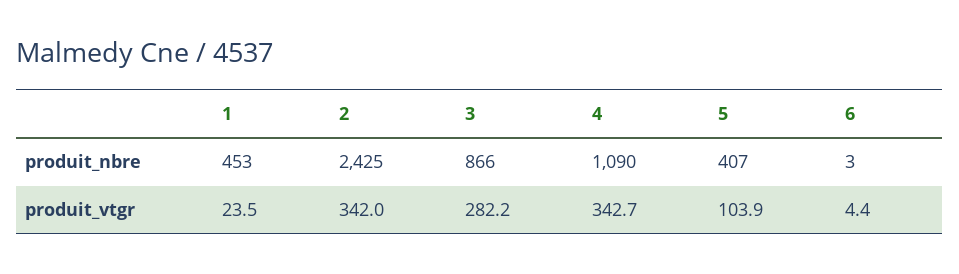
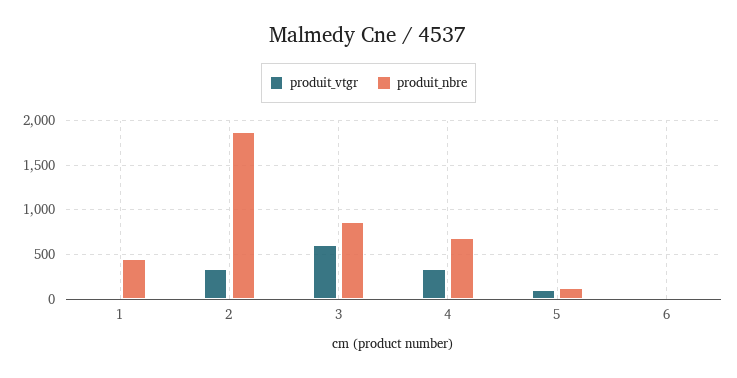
produit_nbre, 2: 2425 -> 1900
produit_nbre, 4: 1090 -> 700
produit_nbre, 5: 407 -> 100
produit_vtgr, 3: 282.2 -> 600

